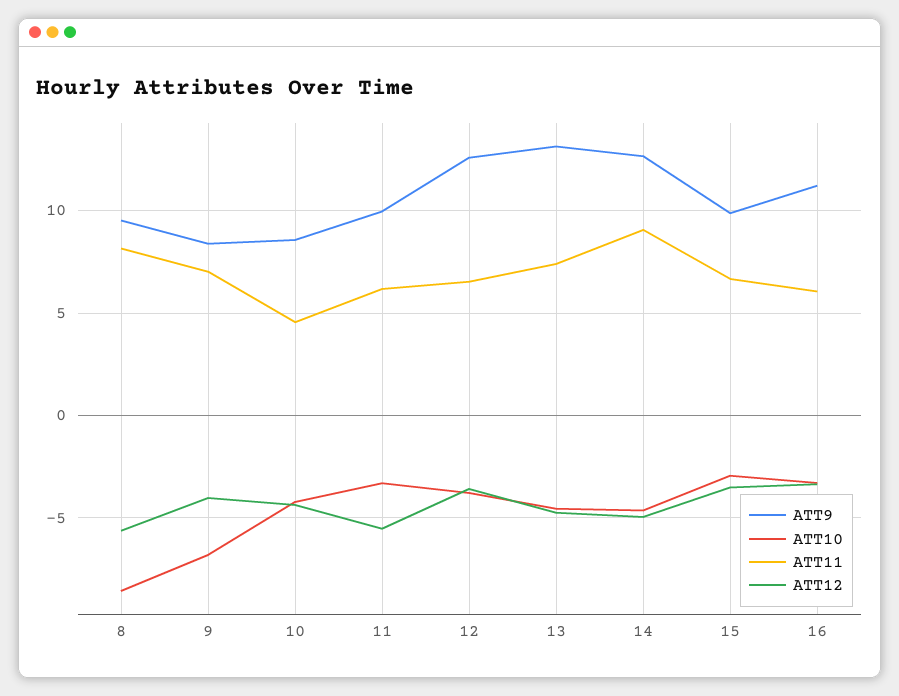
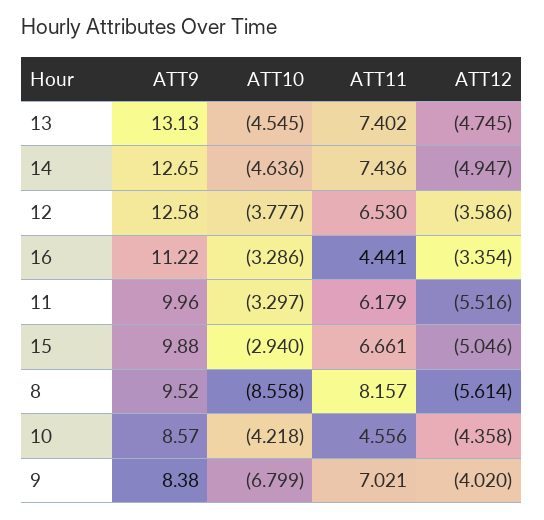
ATT11, 14: 9 -> 7.436
ATT12, 15: -3.5 -> -5.046
ATT11, 16: 6 -> 4.441

